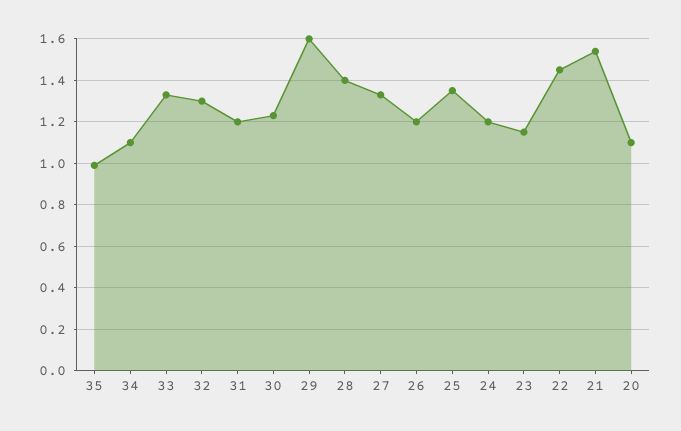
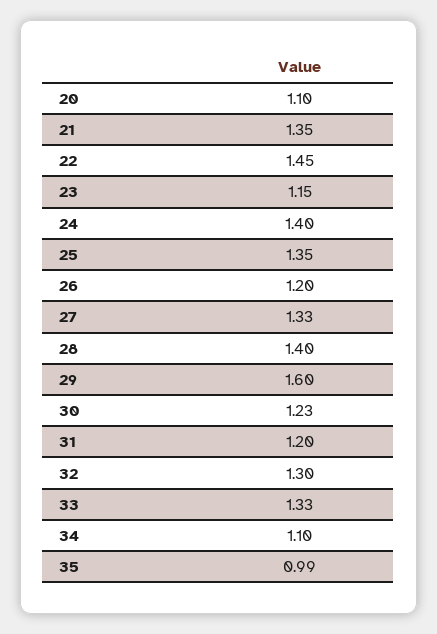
24: 1.2 -> 1.4
21: 1.55 -> 1.35

